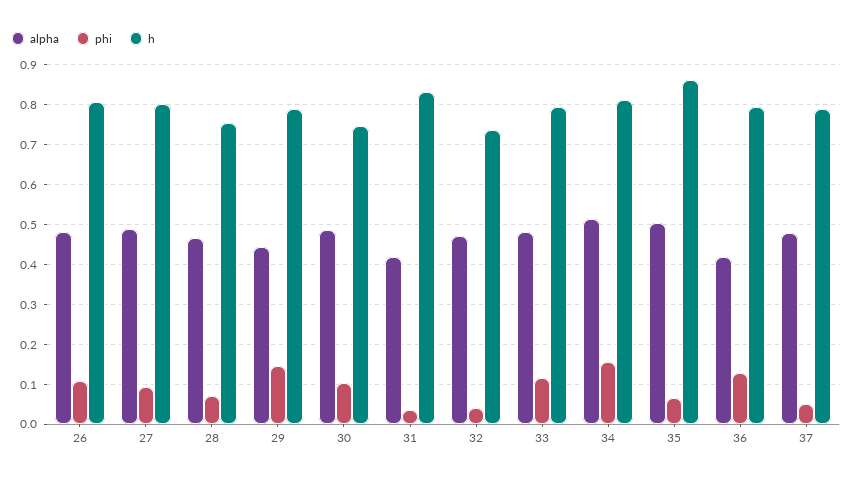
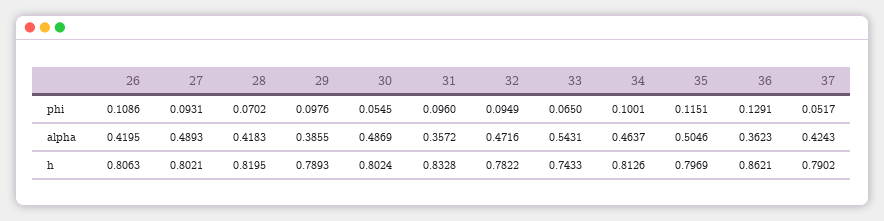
alpha, 26: 0.48 -> 0.4195
alpha, 28: 0.46 -> 0.4183
h, 28: 0.76 -> 0.8195
alpha, 29: 0.44 -> 0.3855
phi, 29: 0.14 -> 0.0976
phi, 30: 0.1 -> 0.0545
h, 30: 0.74 -> 0.8024
alpha, 31: 0.42 -> 0.3572
phi, 31: 0.04 -> 0.096
phi, 32: 0.04 -> 0.0949
h, 32: 0.74 -> 0.7822
alpha, 33: 0.48 -> 0.5431
phi, 33: 0.12 -> 0.065
h, 33: 0.8 -> 0.7433
alpha, 34: 0.52 -> 0.4637
phi, 34: 0.16 -> 0.1001
phi, 35: 0.06 -> 0.1151
h, 35: 0.86 -> 0.7969
alpha, 36: 0.42 -> 0.3623
h, 36: 0.8 -> 0.8621
alpha, 37: 0.48 -> 0.4243

